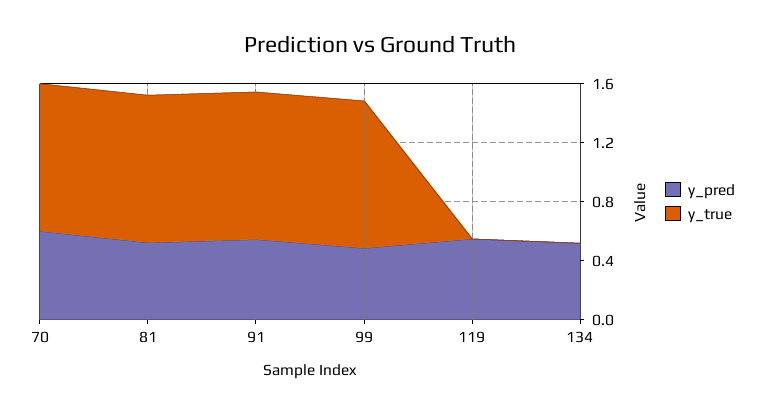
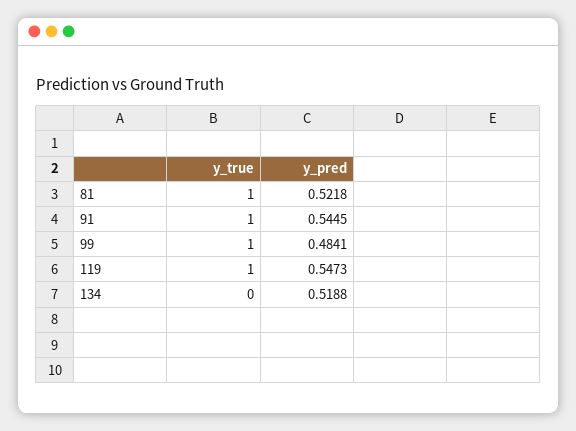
y_pred, 70: 0.6 -> none
y_true, 70: 1 -> none
y_true, 119: 0 -> 1

